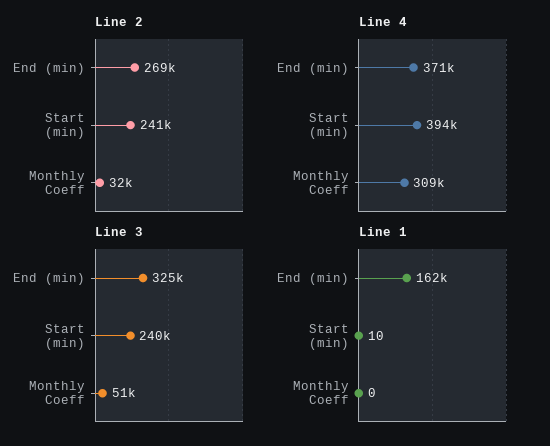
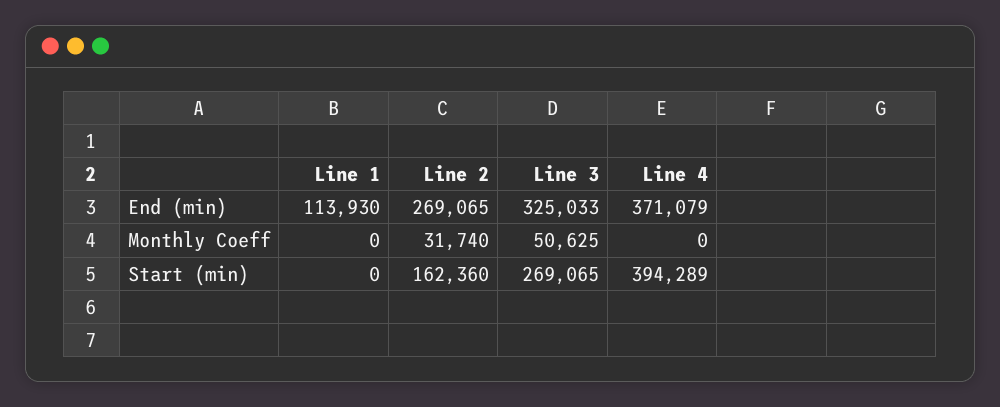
Line 2, Start (min): 241000 -> 162360
Line 4, Monthly Coeff: 309000 -> 0
Line 3, Start (min): 240000 -> 269065
Line 1, End (min): 162000 -> 113930
Line 1, Start (min): 10 -> 0

